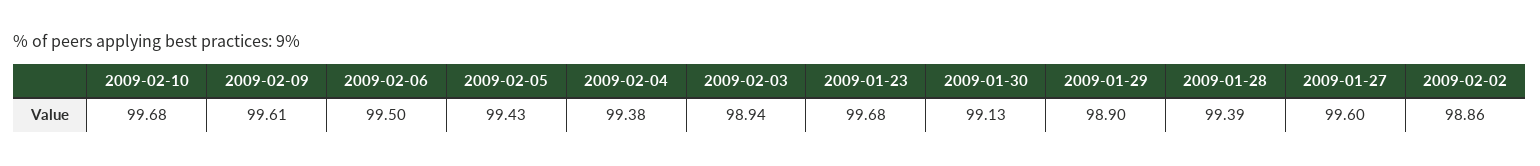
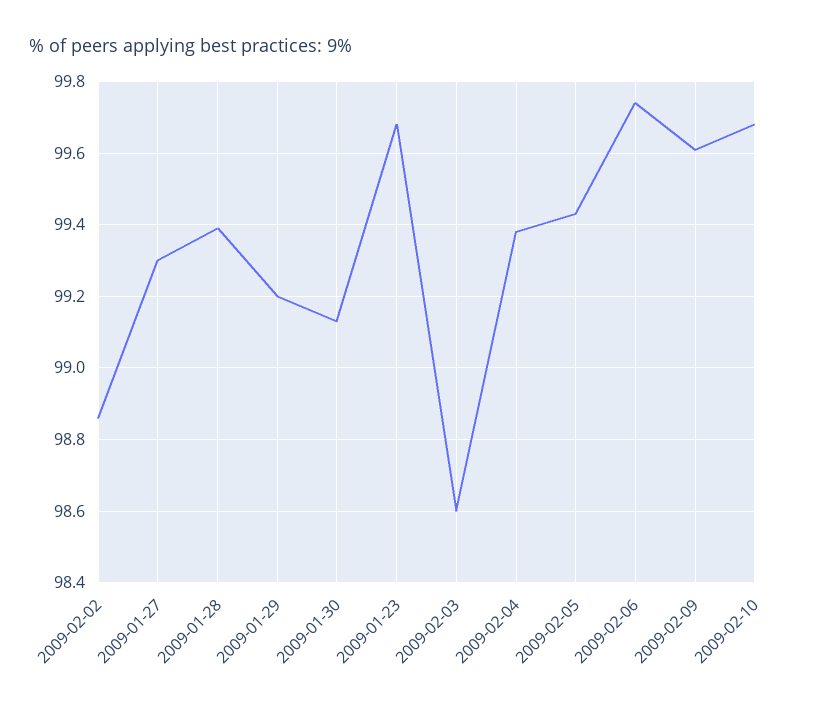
2009-02-06: 99.5 -> 99.75
2009-02-03: 98.94 -> 98.6
2009-01-29: 98.9 -> 99.2
2009-01-27: 99.6 -> 99.3

